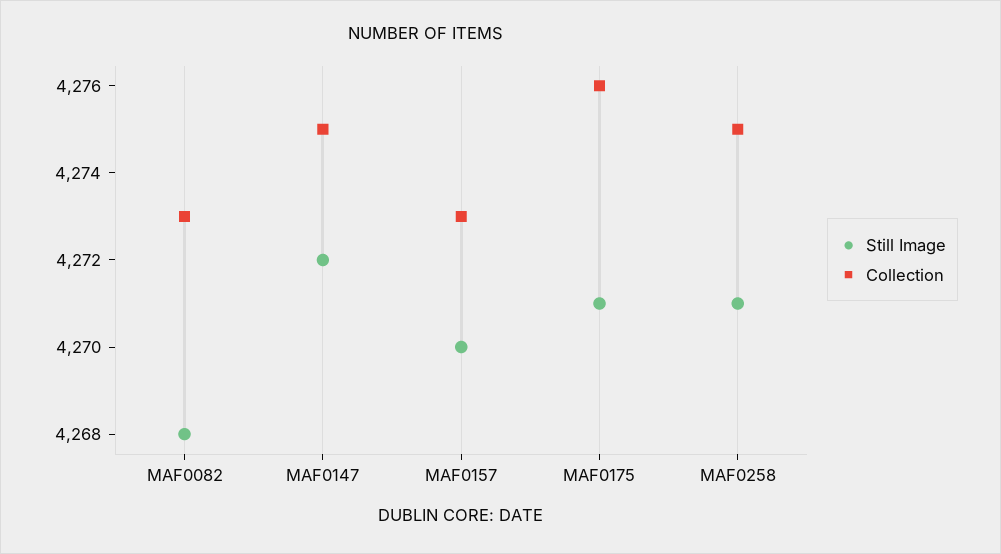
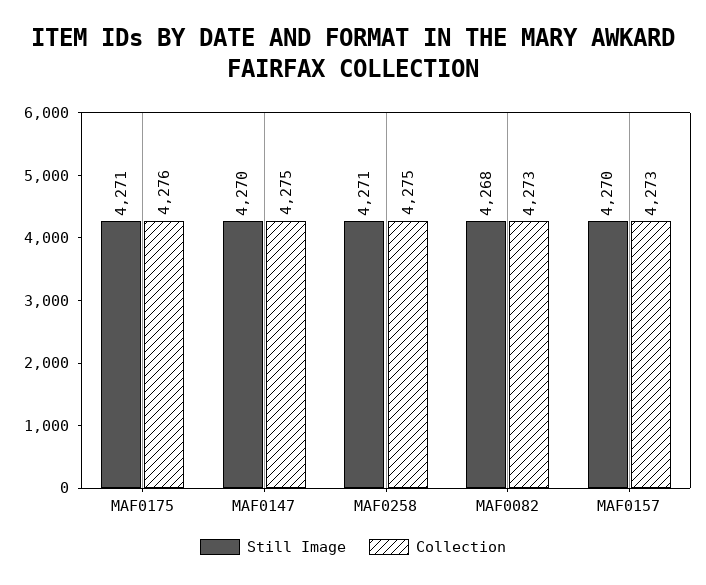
Still Image, MAF0147: 4272 -> 4270

